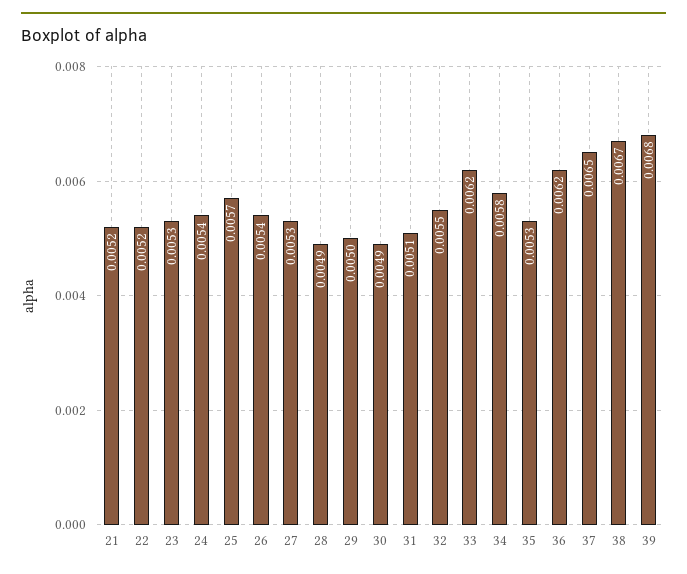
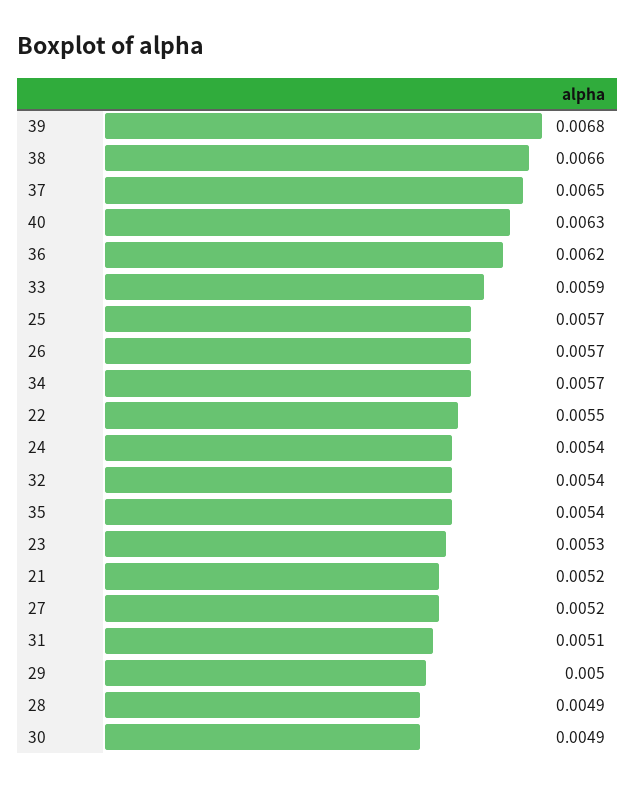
22: 0.0052 -> 0.0055
26: 0.0054 -> 0.0057
27: 0.0053 -> 0.0052
32: 0.0055 -> 0.0054
33: 0.0062 -> 0.0059
34: 0.0058 -> 0.0057
35: 0.0053 -> 0.0054
38: 0.0067 -> 0.0066
40: none -> 0.0063

